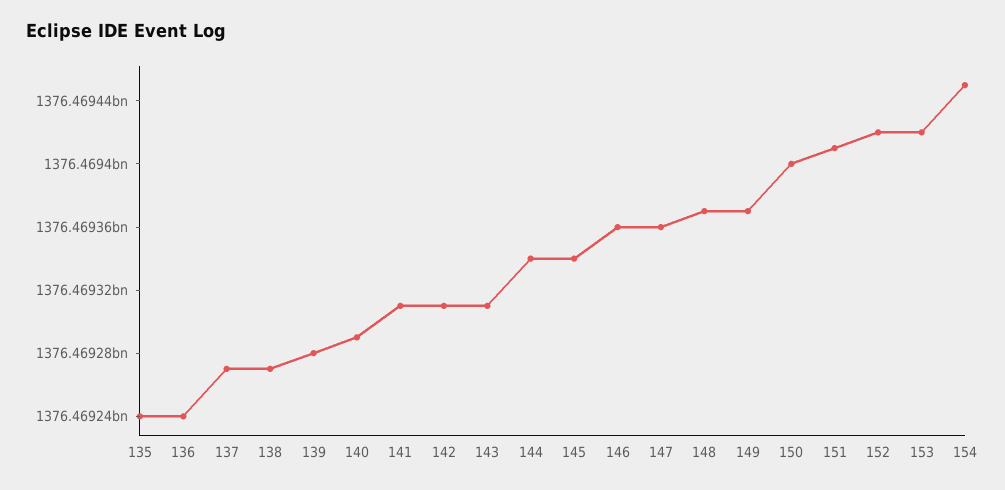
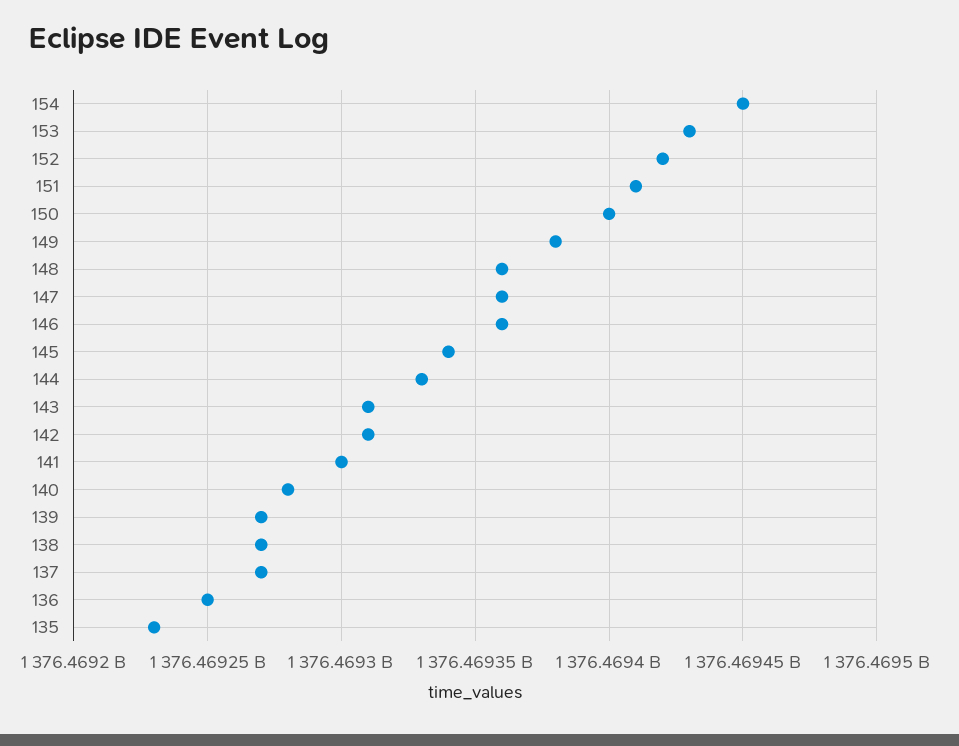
135: 1376469240000 -> 1376469230000
136: 1376469240000 -> 1376469250000
139: 1376469280000 -> 1376469270000
140: 1376469290000 -> 1376469280000
141: 1376469310000 -> 1376469300000
144: 1376469340000 -> 1376469330000
148: 1376469370000 -> 1376469360000
149: 1376469370000 -> 1376469380000
153: 1376469420000 -> 1376469430000

